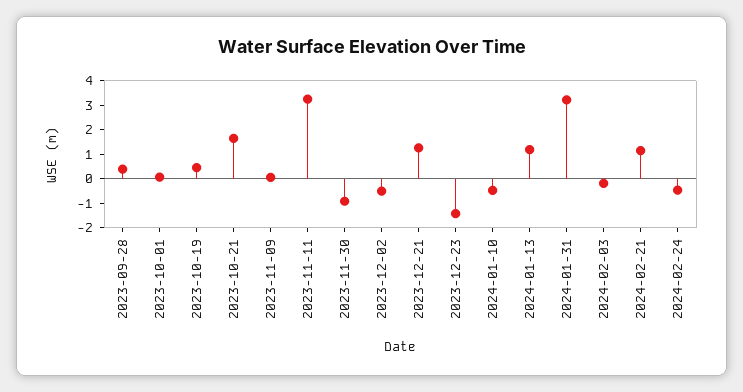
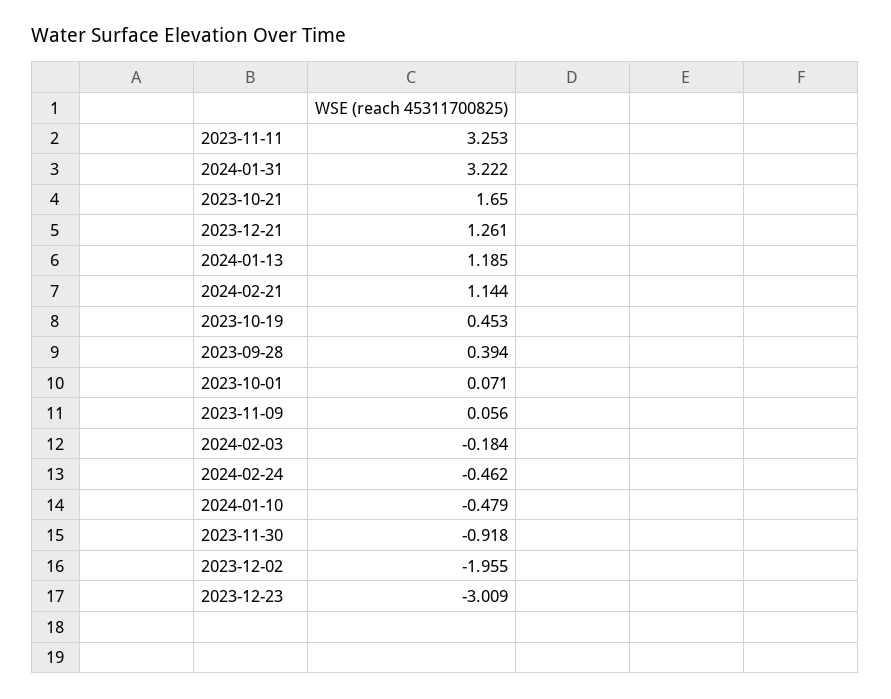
2023-12-02: -0.5 -> -1.955
2023-12-23: -1.5 -> -3.009

